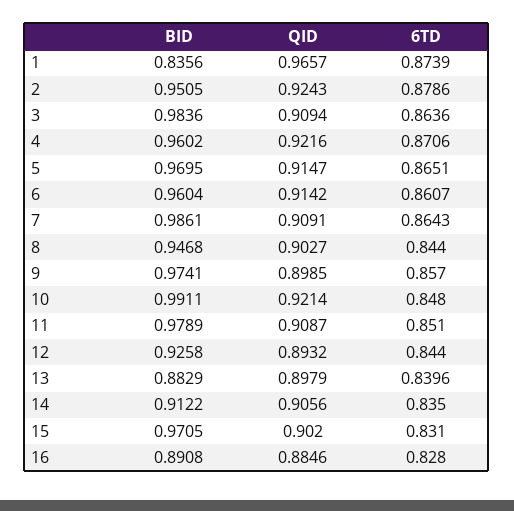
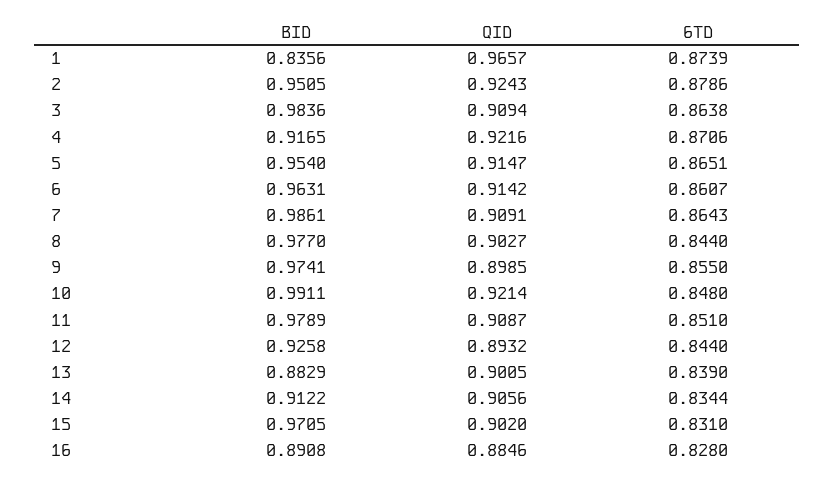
6TD, 3: 0.8636 -> 0.8638
BID, 4: 0.9602 -> 0.9165
BID, 5: 0.9695 -> 0.954
BID, 6: 0.9604 -> 0.9631
BID, 8: 0.9468 -> 0.977
6TD, 9: 0.857 -> 0.855
QID, 13: 0.8979 -> 0.9005
6TD, 13: 0.8396 -> 0.839
6TD, 14: 0.835 -> 0.8344

